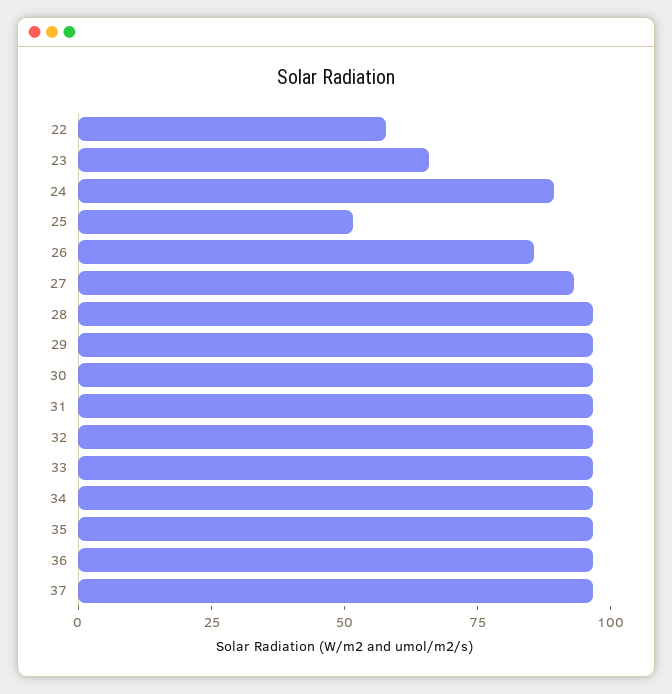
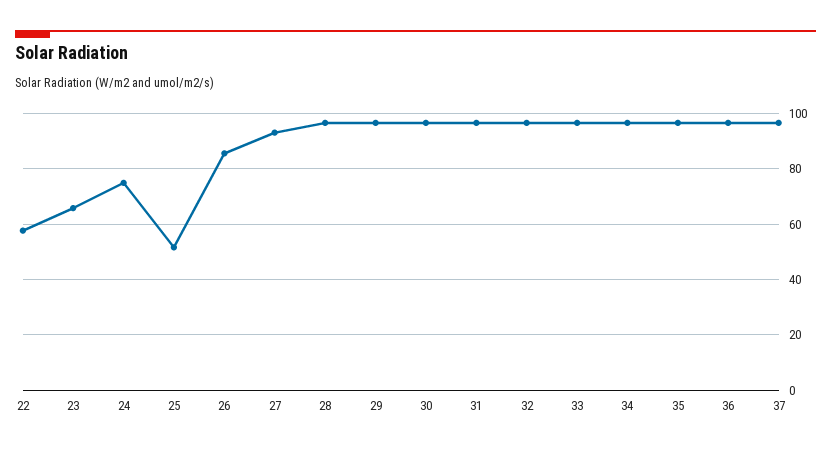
24: 90 -> 75

